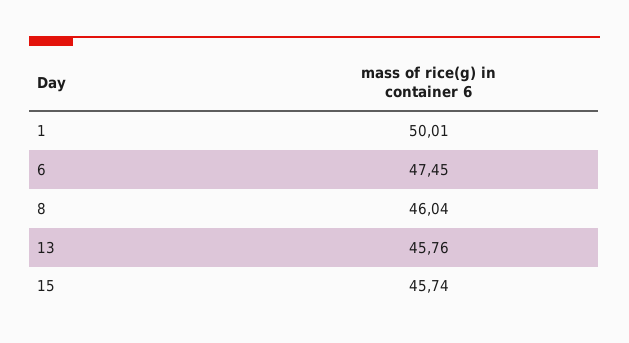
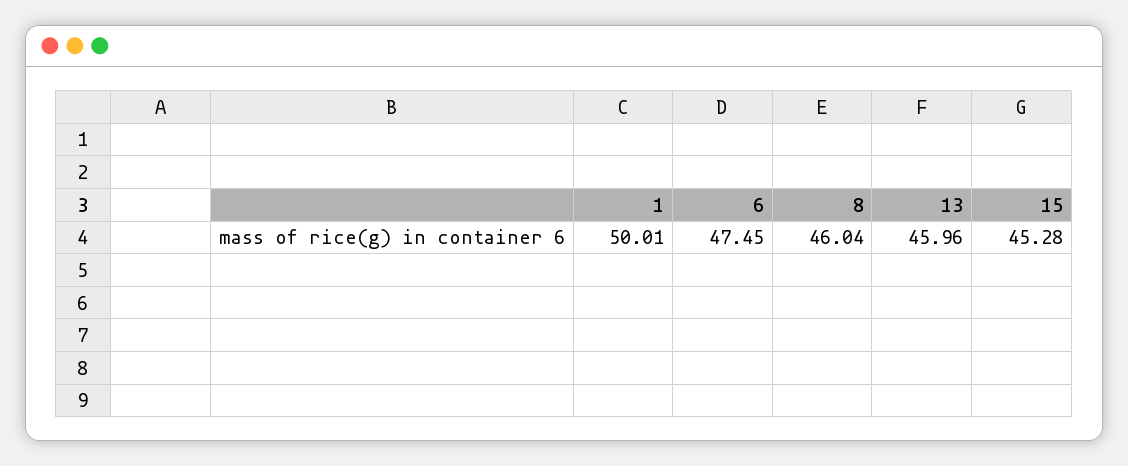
13: 45.76 -> 45.96
15: 45.74 -> 45.28

